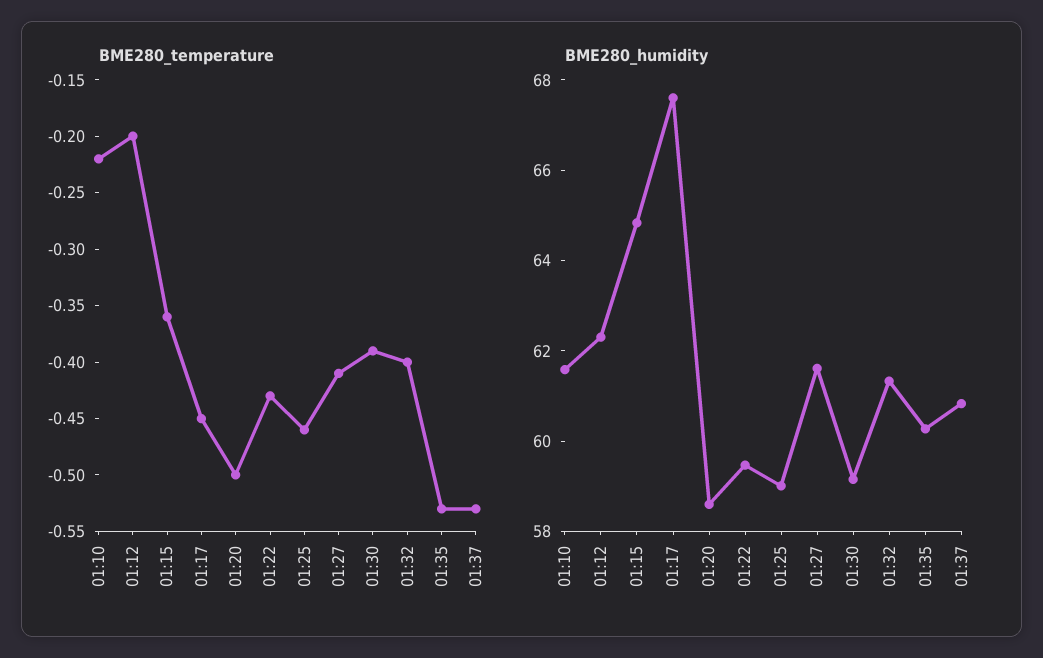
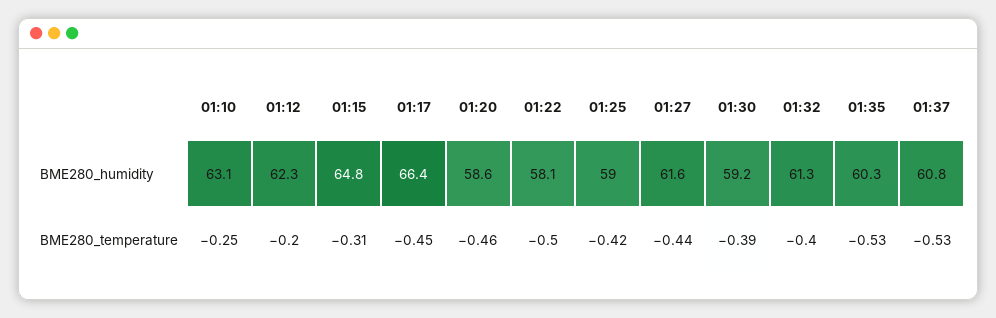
BME280_temperature, 01:10: -0.22 -> -0.25
BME280_temperature, 01:15: -0.36 -> -0.31
BME280_temperature, 01:20: -0.5 -> -0.46
BME280_temperature, 01:22: -0.43 -> -0.5
BME280_temperature, 01:25: -0.46 -> -0.42
BME280_temperature, 01:27: -0.41 -> -0.44
BME280_humidity, 01:10: 61.5 -> 63.1
BME280_humidity, 01:17: 67.5 -> 66.4
BME280_humidity, 01:22: 59.5 -> 58.1

